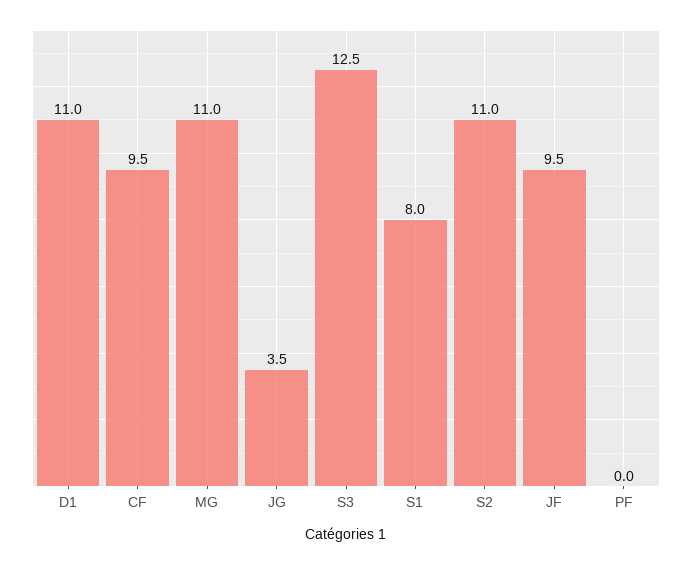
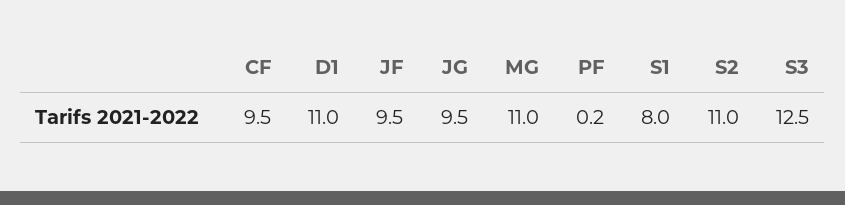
JG: 3.5 -> 9.5
PF: 0 -> 0.2

